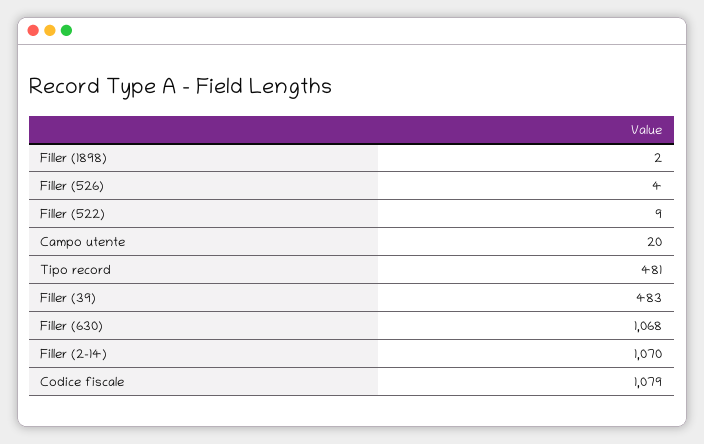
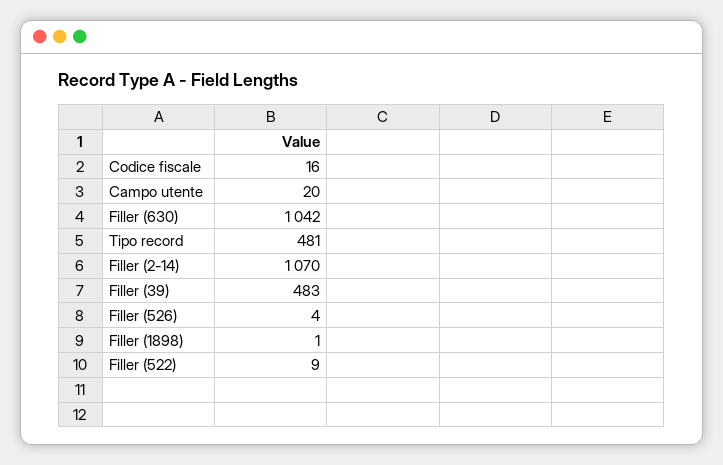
Filler (1898): 2 -> 1
Filler (630): 1068 -> 1042
Codice fiscale: 1079 -> 16

